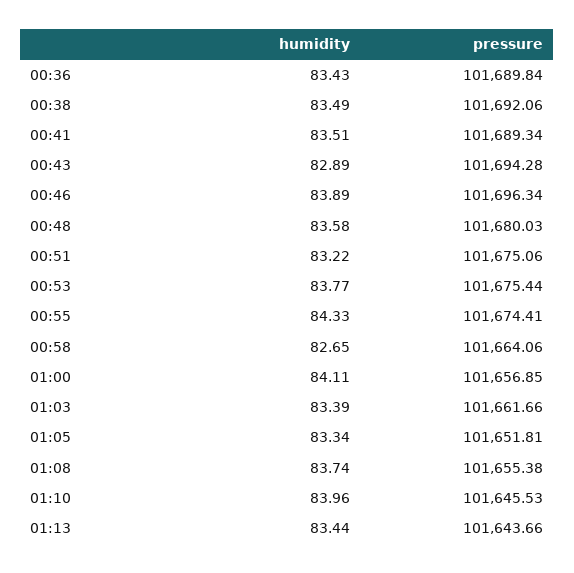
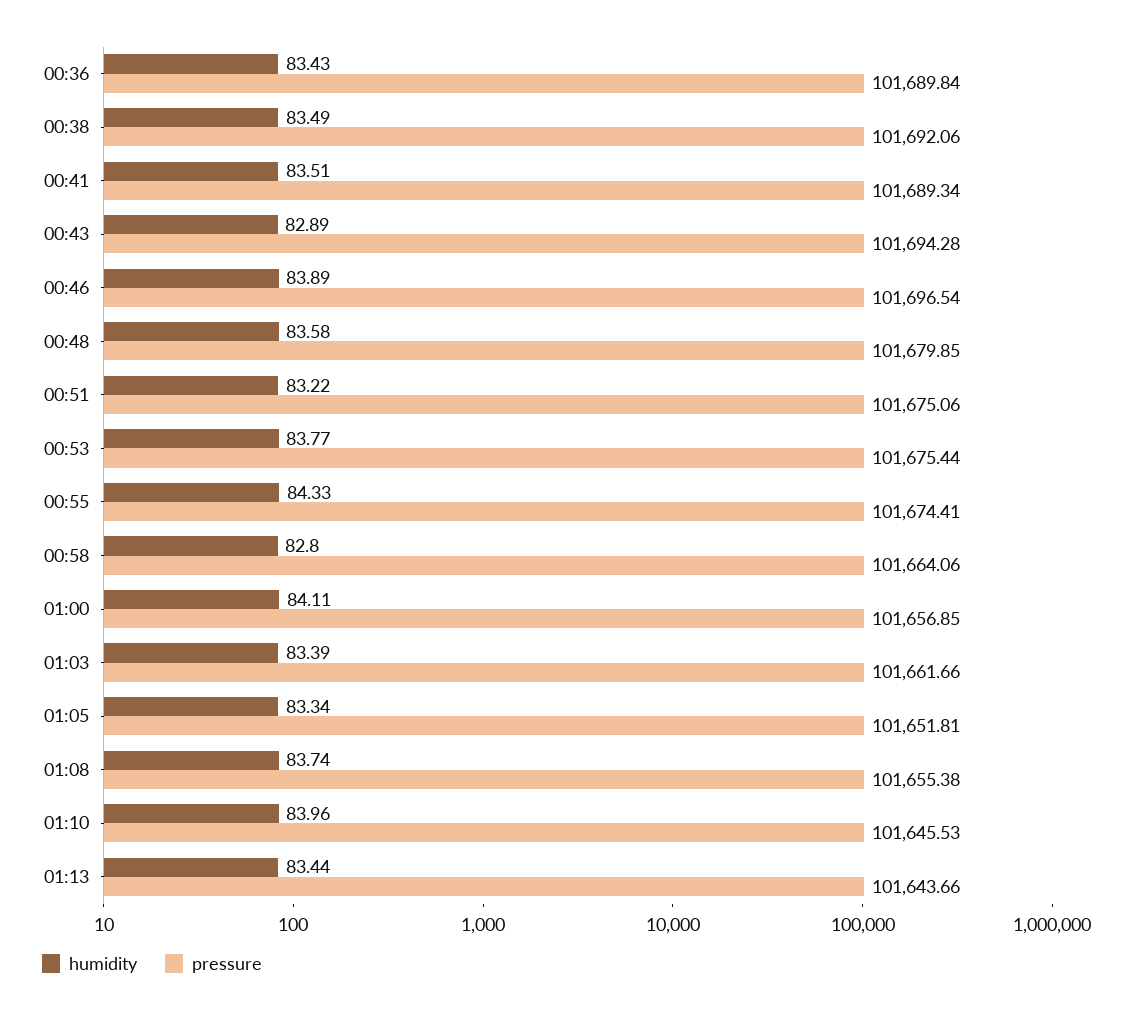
pressure, 00:46: 101696.34 -> 101696.54
pressure, 00:48: 101680.03 -> 101679.85
humidity, 00:58: 82.65 -> 82.8

